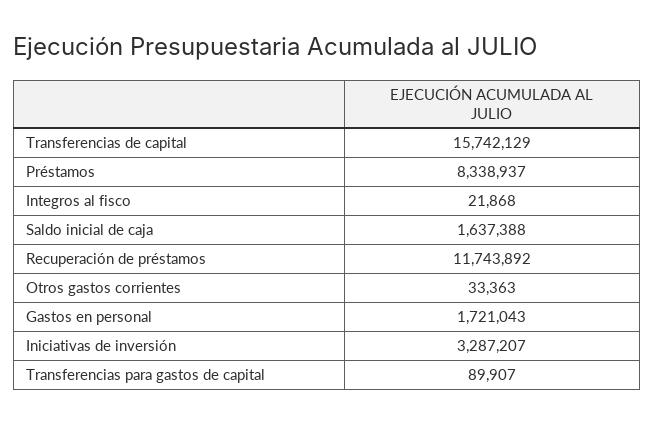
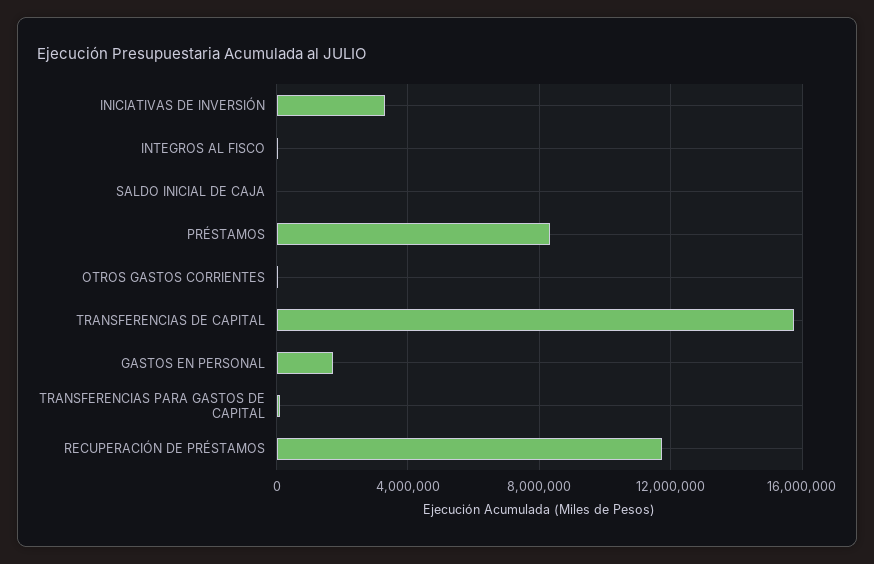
Saldo inicial de caja: 1637388 -> 0

